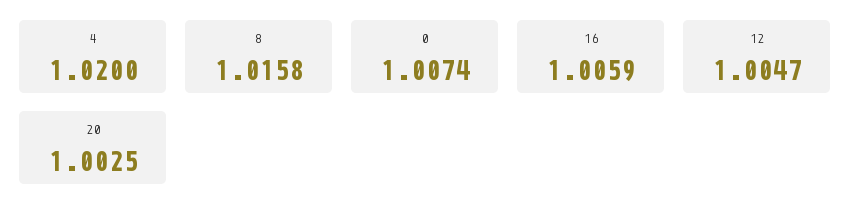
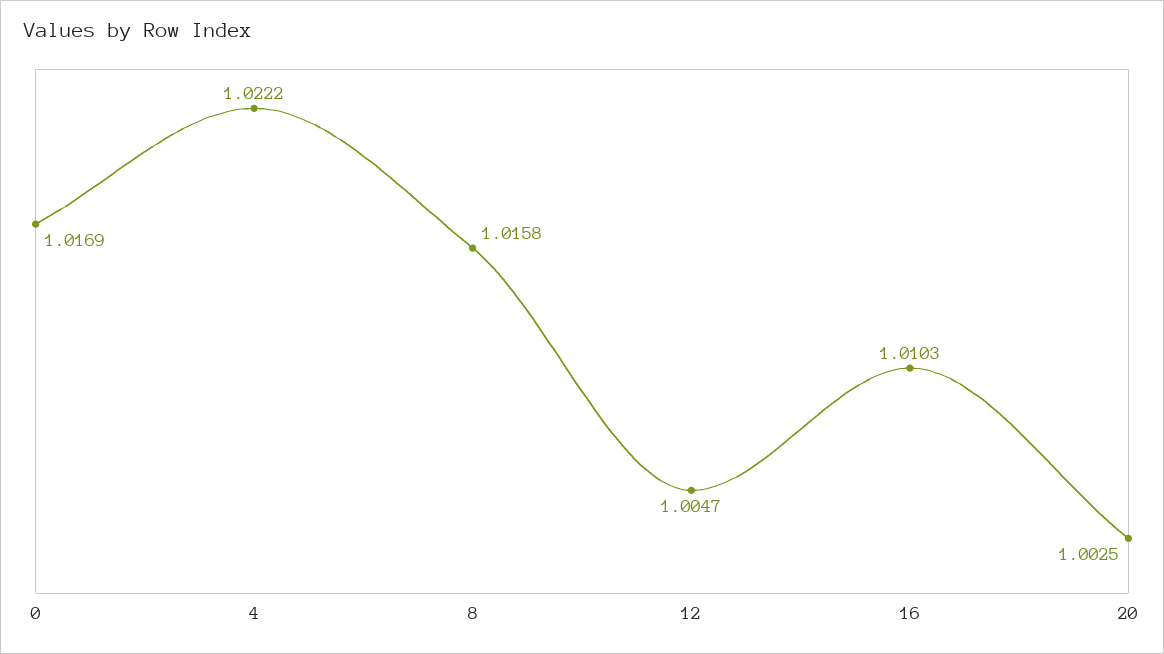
4: 1.02 -> 1.0222
0: 1.0074 -> 1.0169
16: 1.0059 -> 1.0103

